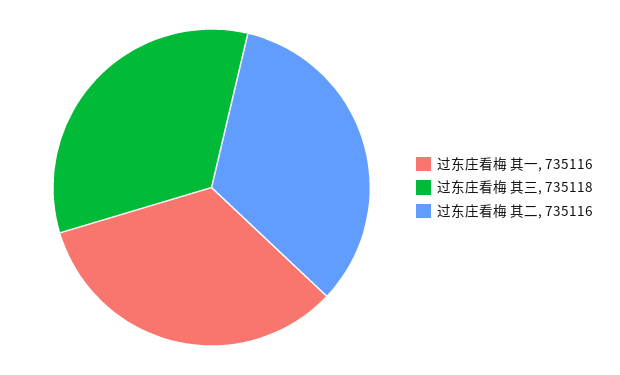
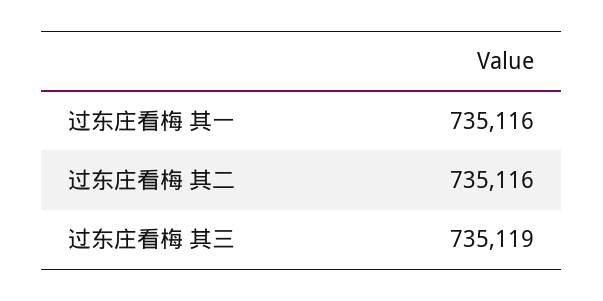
过东庄看梅 其三: 735118 -> 735119

